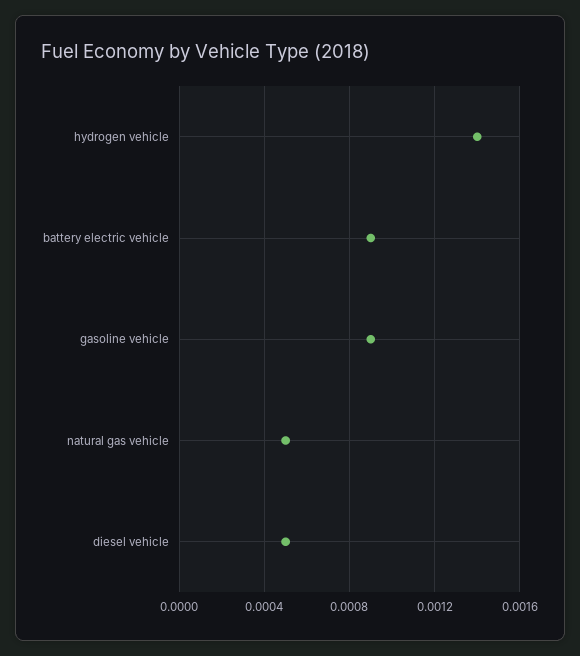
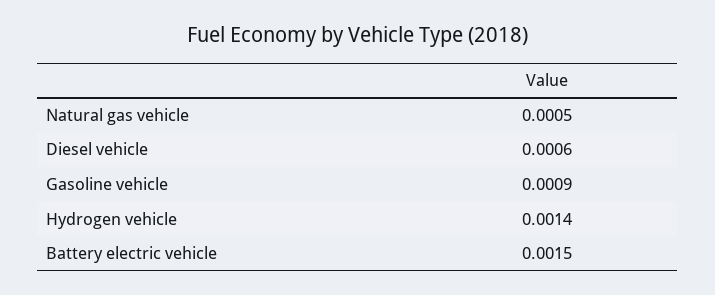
battery electric vehicle: 0.0009 -> 0.0015
diesel vehicle: 0.0005 -> 0.0006

